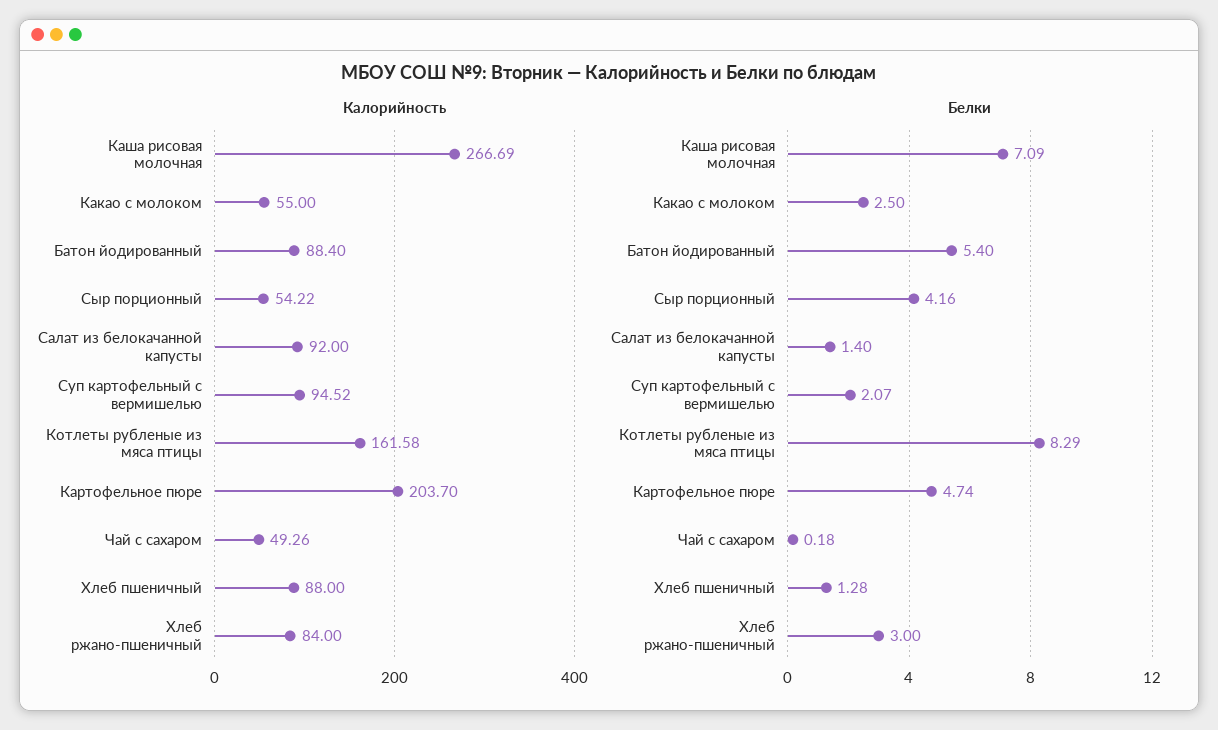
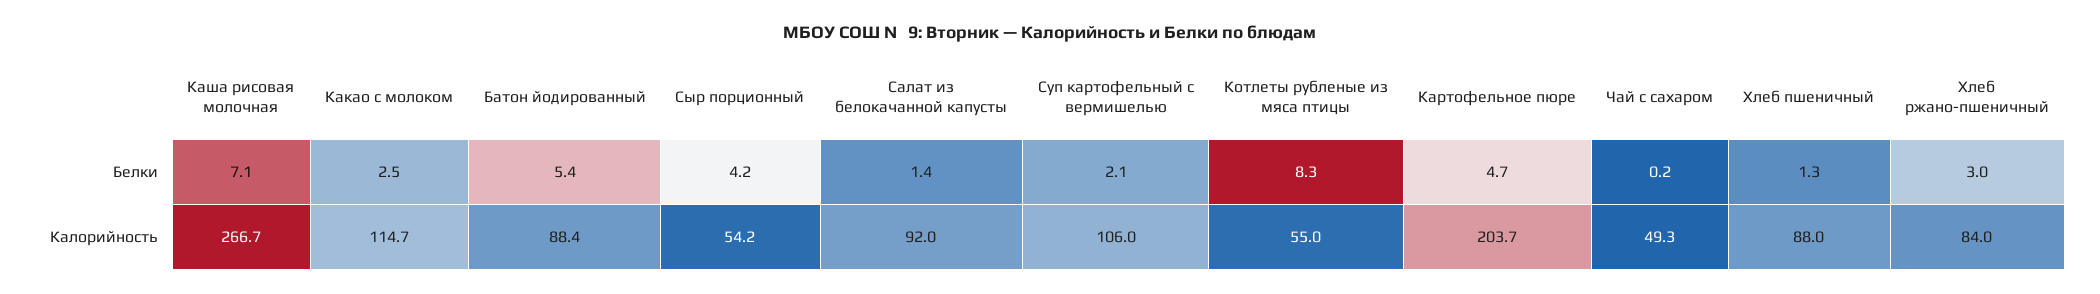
Калорийность, Какао с молоком: 55 -> 114.7
Калорийность, Суп картофельный с вермишелью: 94.52 -> 106
Калорийность, Котлеты рубленые из мяса птицы: 161.58 -> 55

